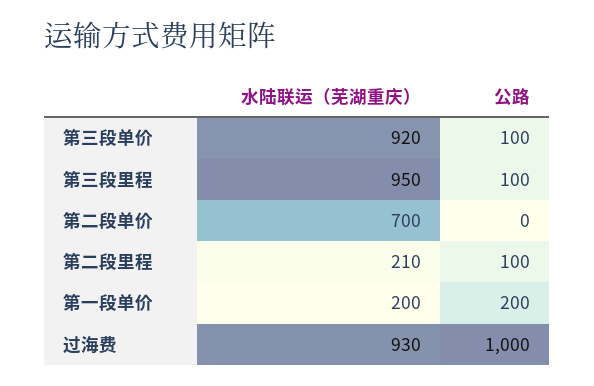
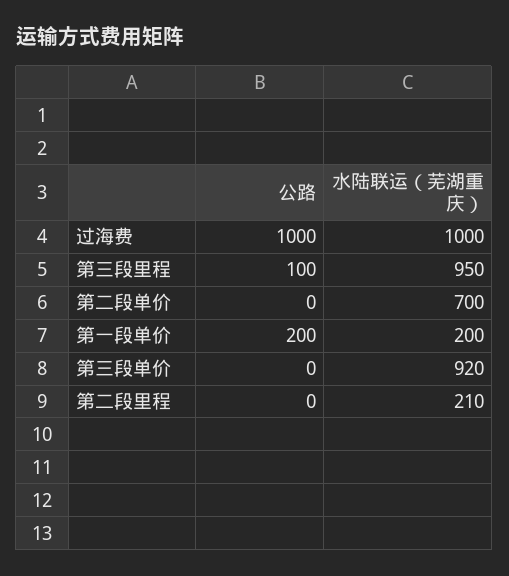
公路, 第三段单价: 100 -> 0
公路, 第二段里程: 100 -> 0
水陆联运（芜湖重庆）, 过海费: 930 -> 1000

